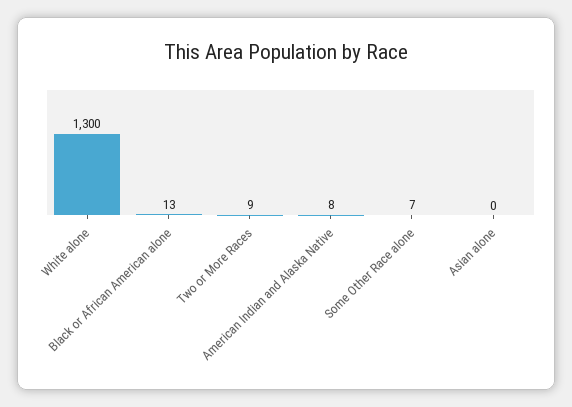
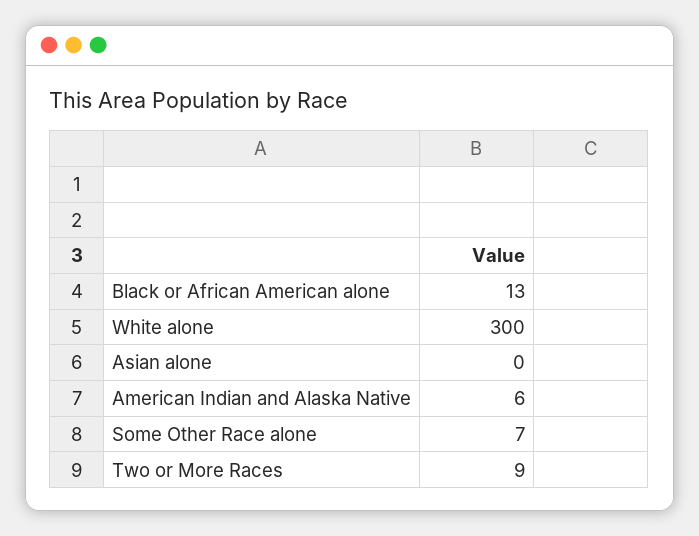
White alone: 1300 -> 300
American Indian and Alaska Native: 8 -> 6

